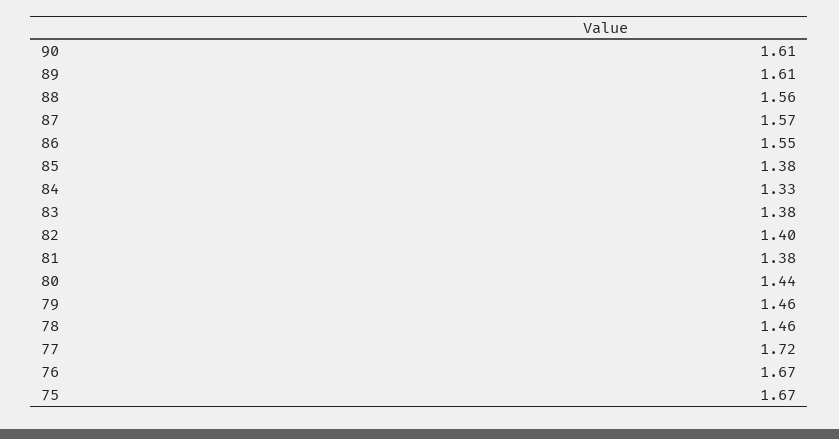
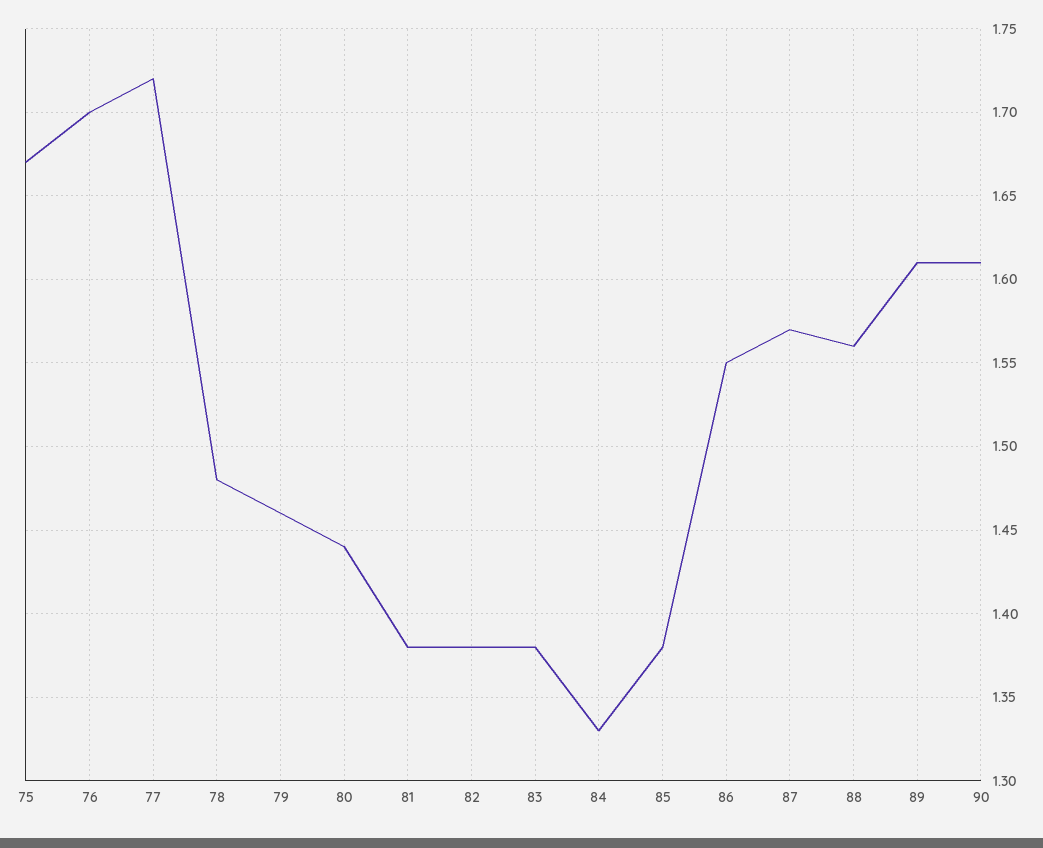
82: 1.4 -> 1.38
78: 1.46 -> 1.48
76: 1.67 -> 1.7

